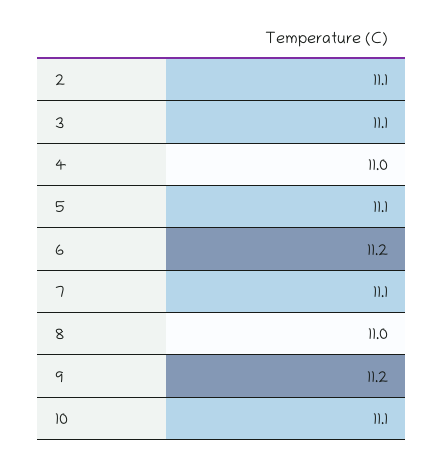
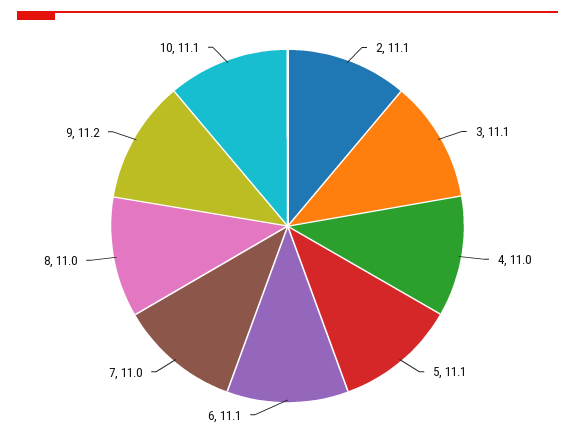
6: 11.2 -> 11.1
7: 11.1 -> 11

